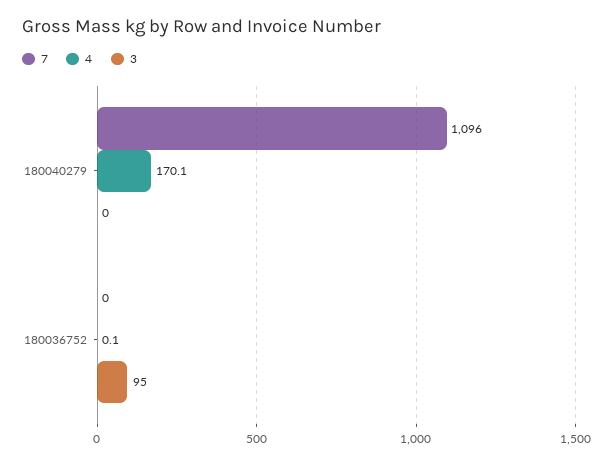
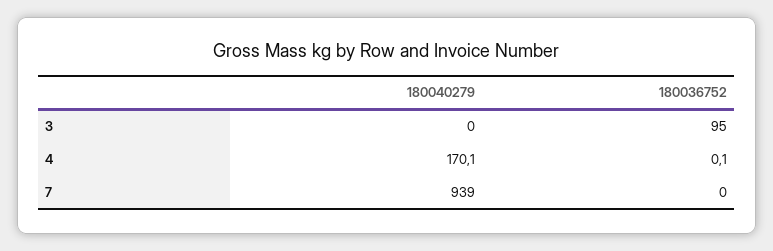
7, 180040279: 1096 -> 939

